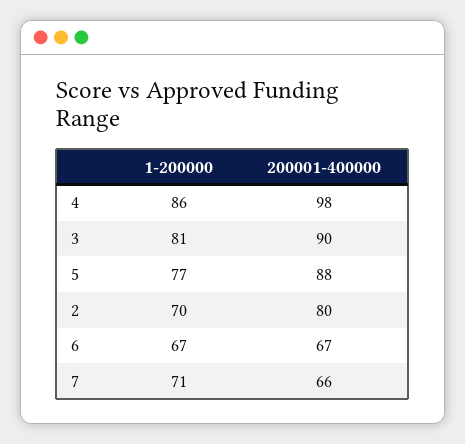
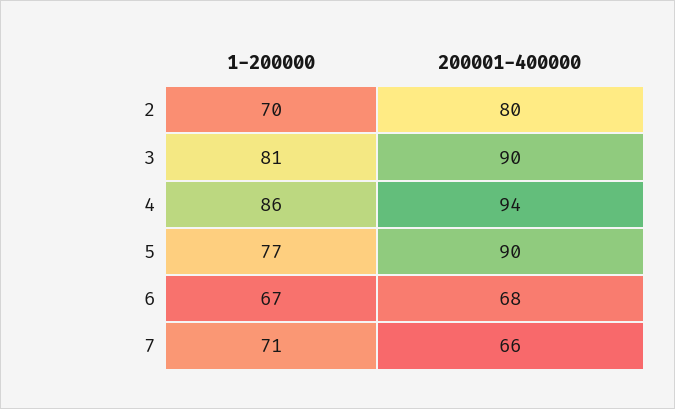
200001-400000, 4: 98 -> 94
200001-400000, 5: 88 -> 90
200001-400000, 6: 67 -> 68

